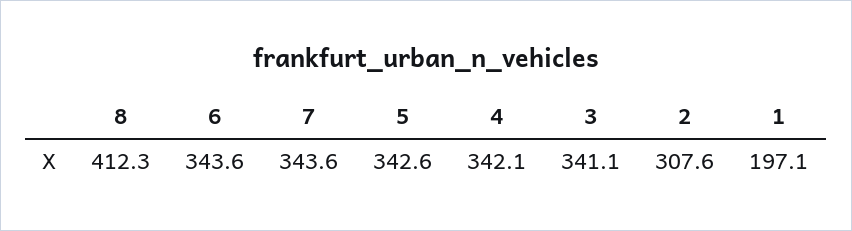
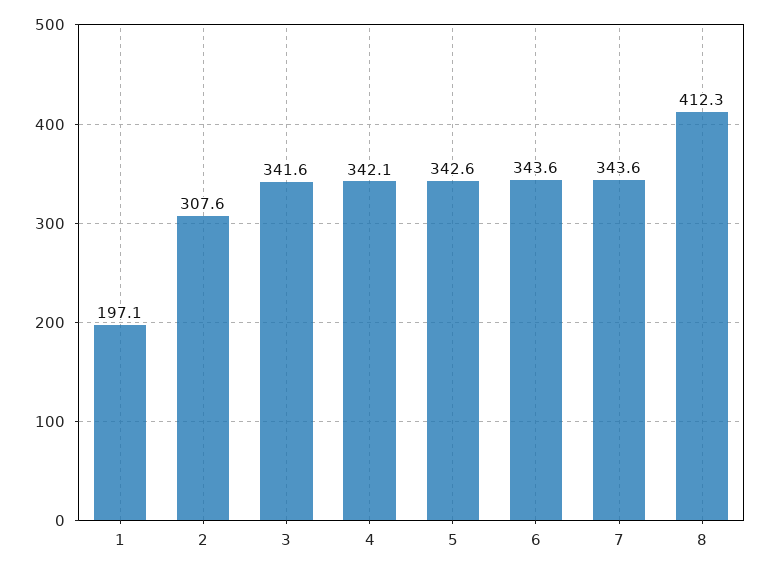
3: 341.1 -> 341.6

